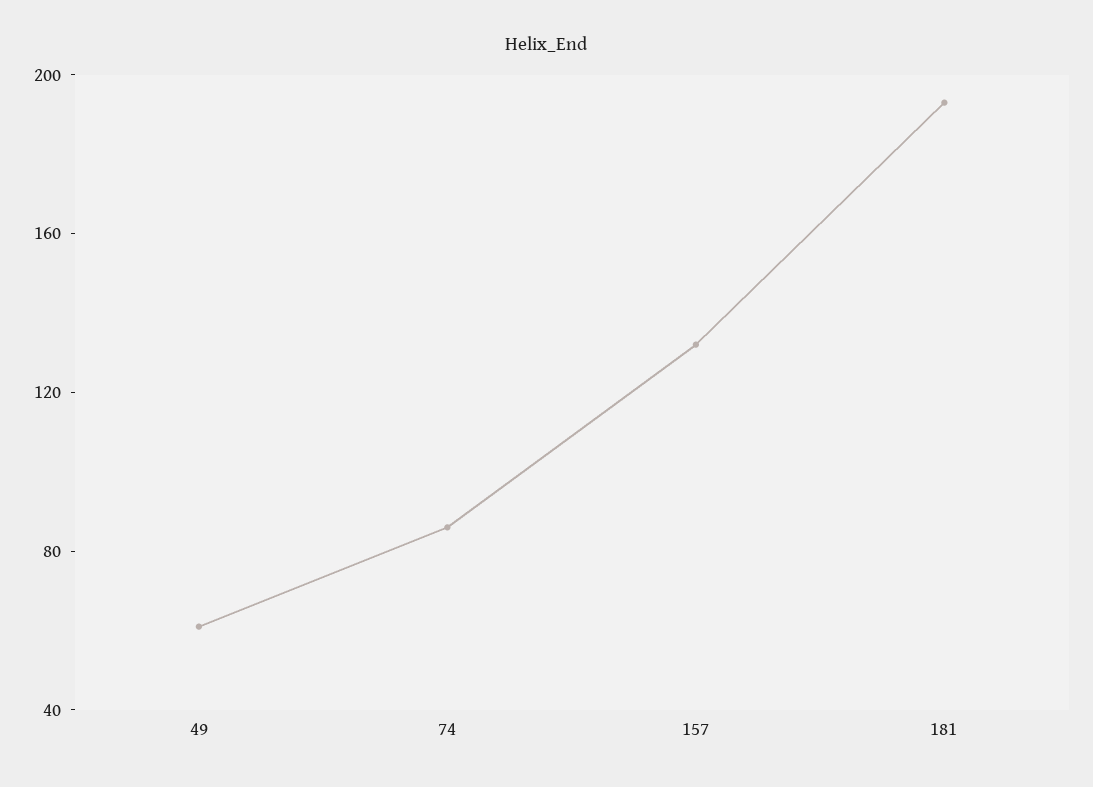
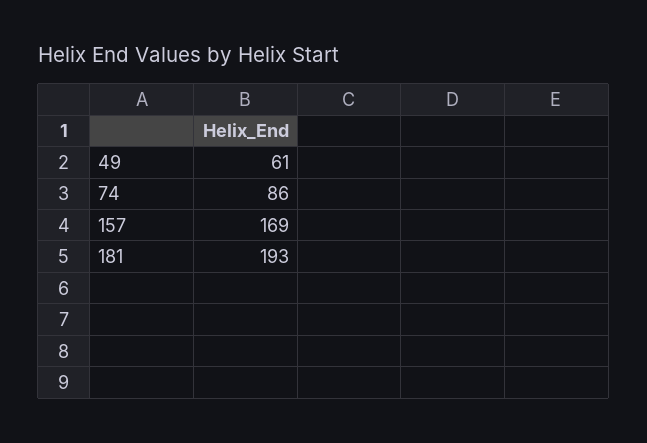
157: 130 -> 169

